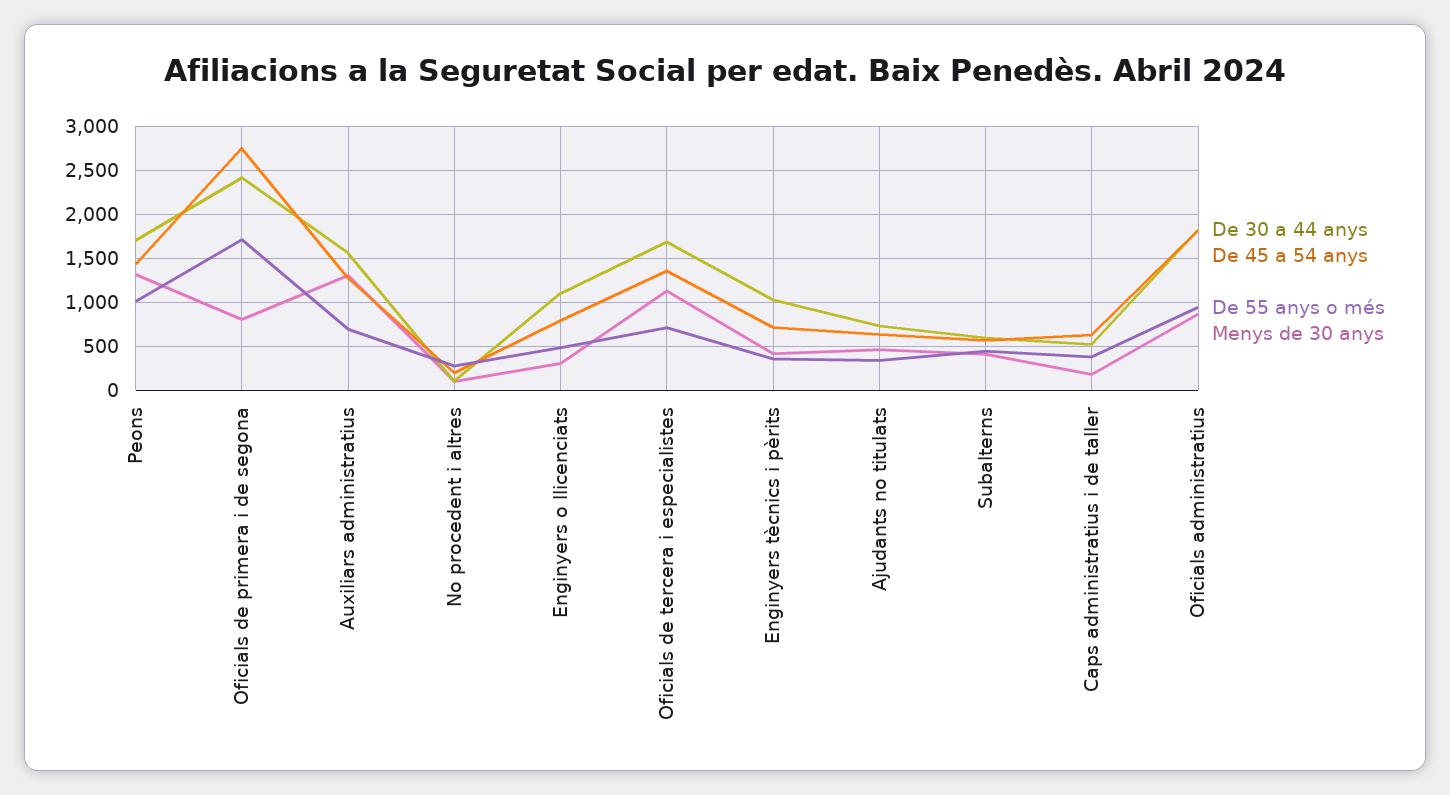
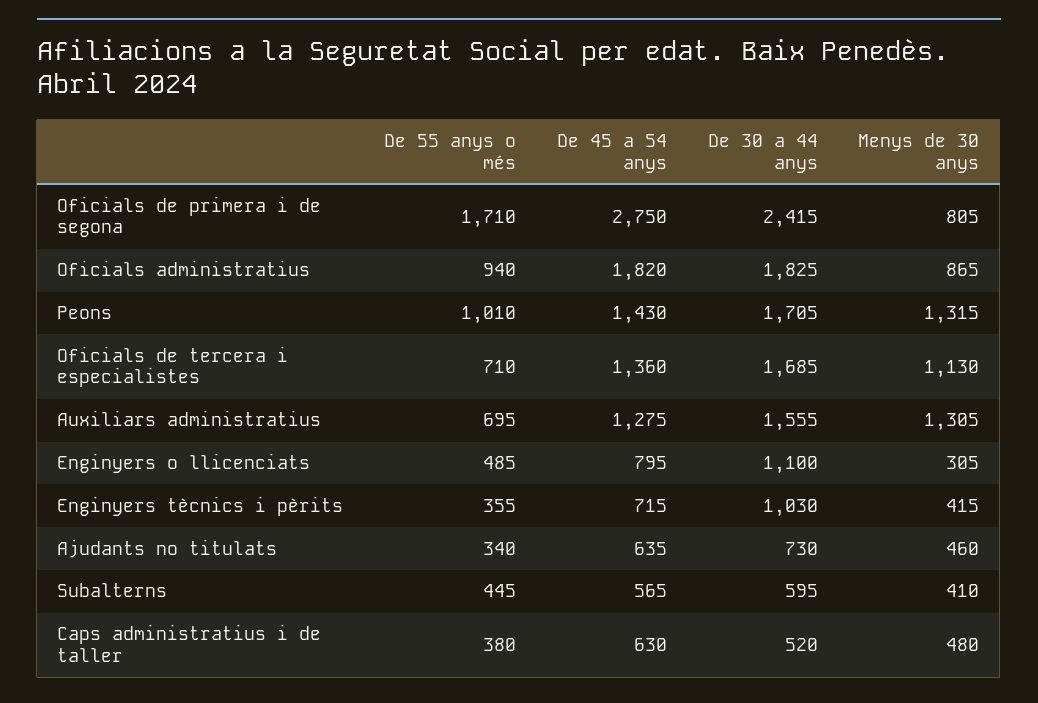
De 30 a 44 anys, No procedent i altres: 100 -> none
De 45 a 54 anys, No procedent i altres: 200 -> none
De 55 anys o més, No procedent i altres: 300 -> none
Menys de 30 anys, No procedent i altres: 100 -> none
Menys de 30 anys, Caps administratius i de taller: 200 -> 480

